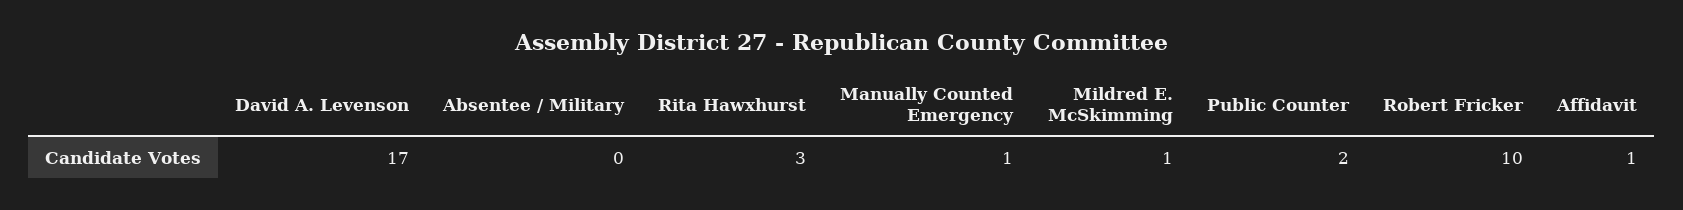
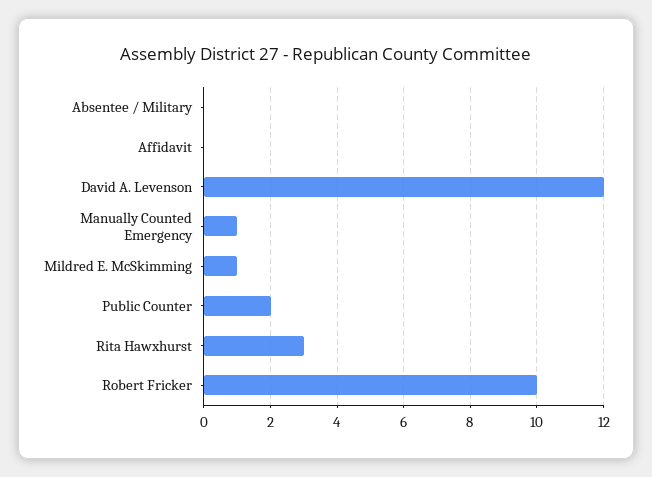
David A. Levenson: 17 -> 12
Affidavit: 1 -> 0

